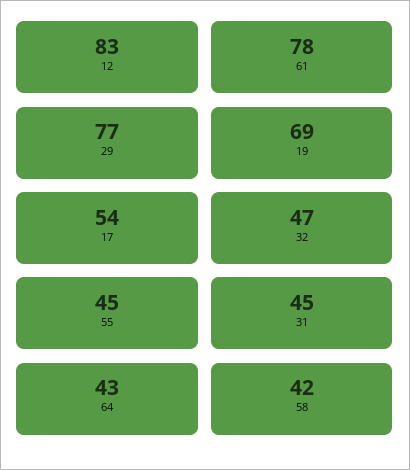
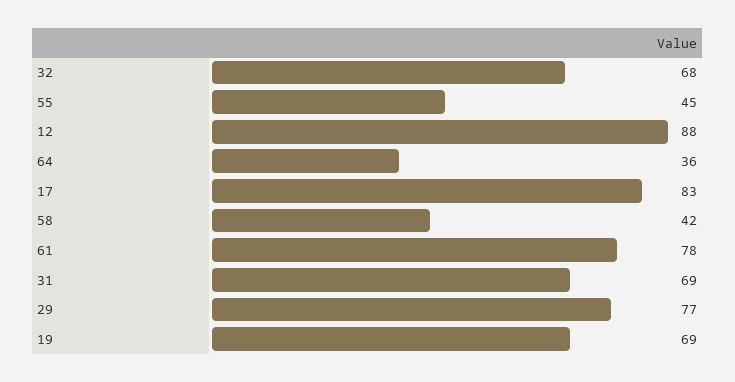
12: 83 -> 88
17: 54 -> 83
32: 47 -> 68
31: 45 -> 69
64: 43 -> 36

